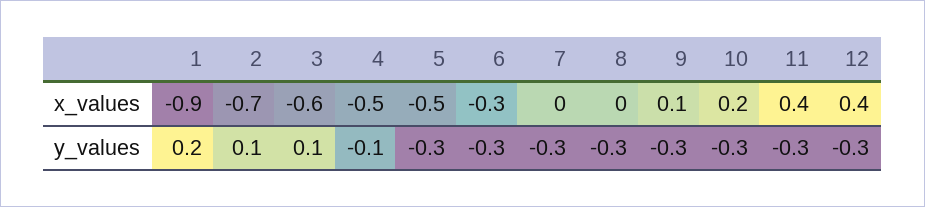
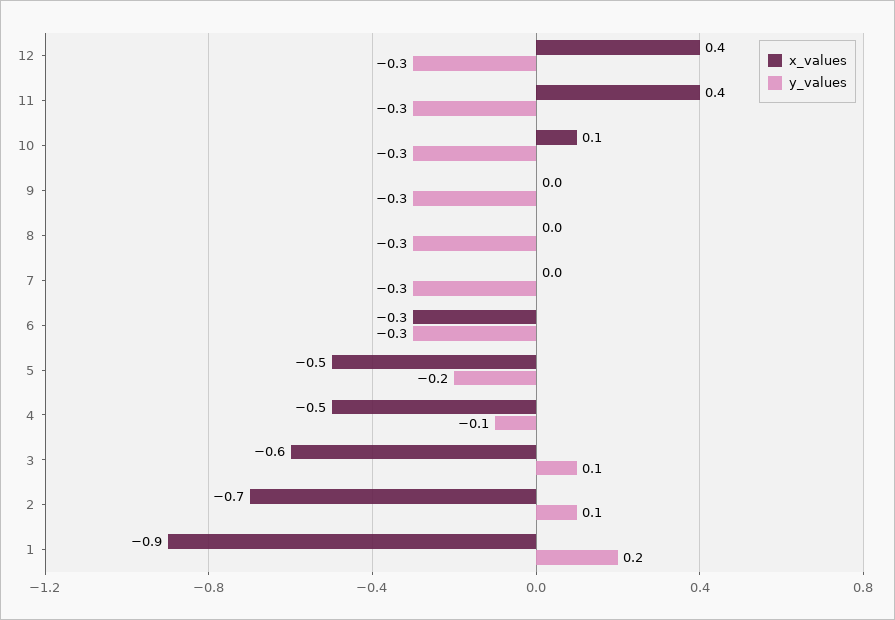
x_values, 9: 0.1 -> 0
x_values, 10: 0.2 -> 0.1
y_values, 5: -0.3 -> -0.2

